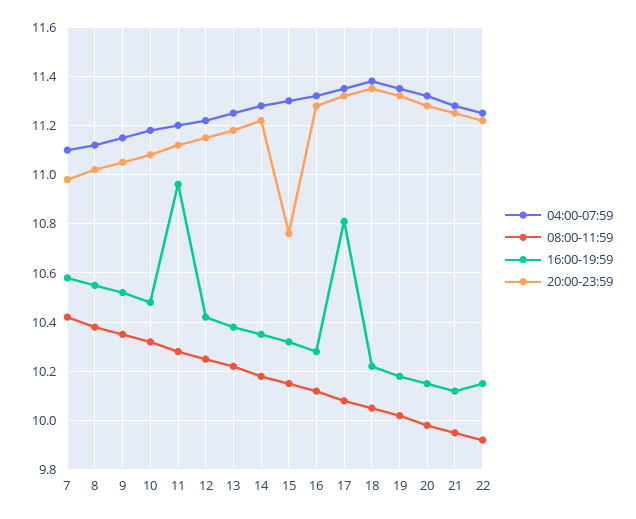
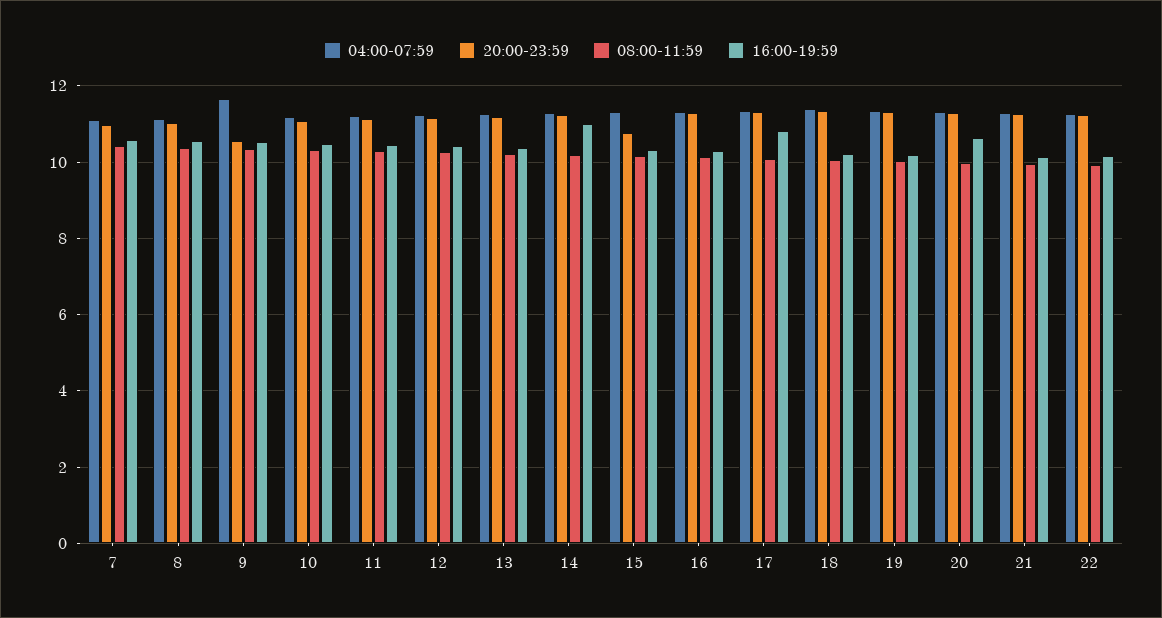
04:00-07:59, 9: 11.15 -> 11.6
20:00-23:59, 9: 11.05 -> 10.6
16:00-19:59, 11: 10.95 -> 10.4
16:00-19:59, 14: 10.35 -> 11
16:00-19:59, 20: 10.15 -> 10.6

